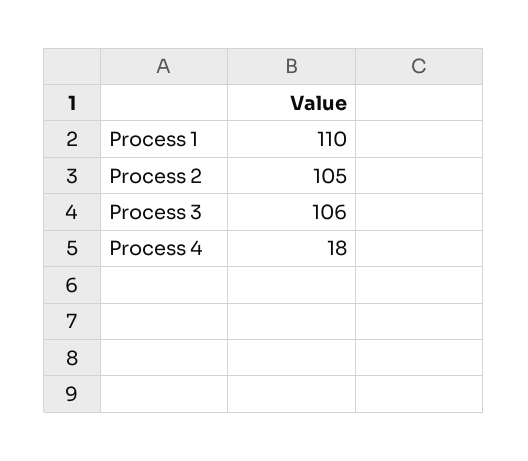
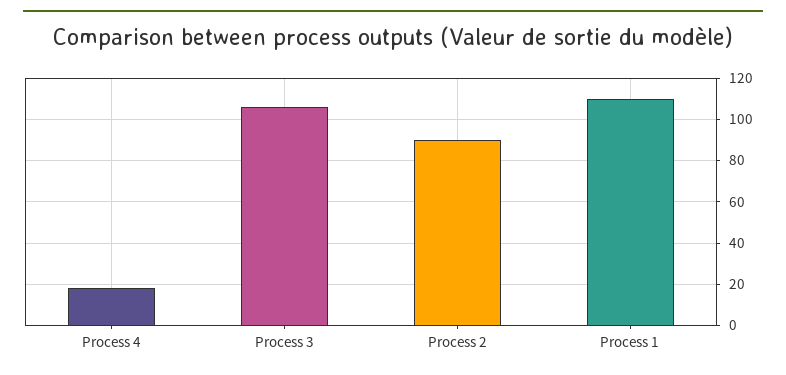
Process 2: 105 -> 90

